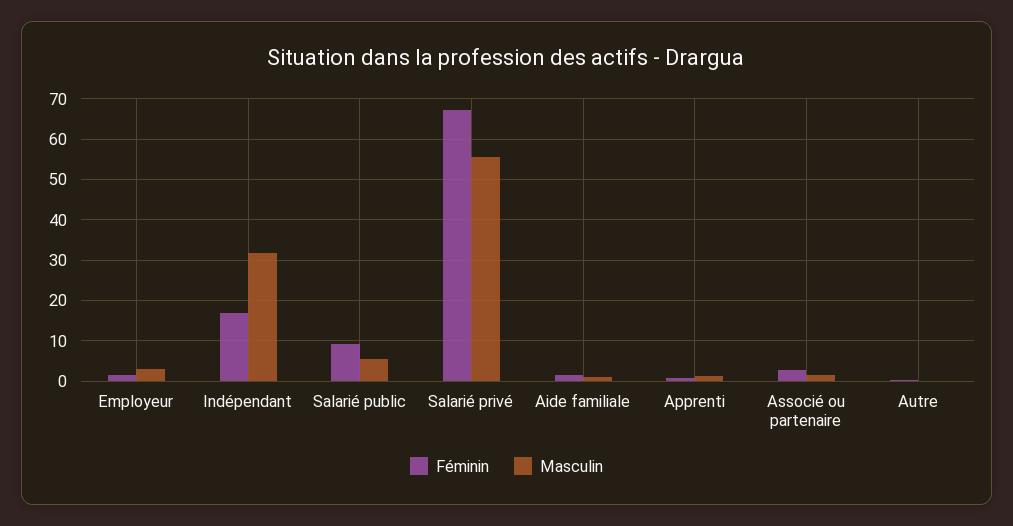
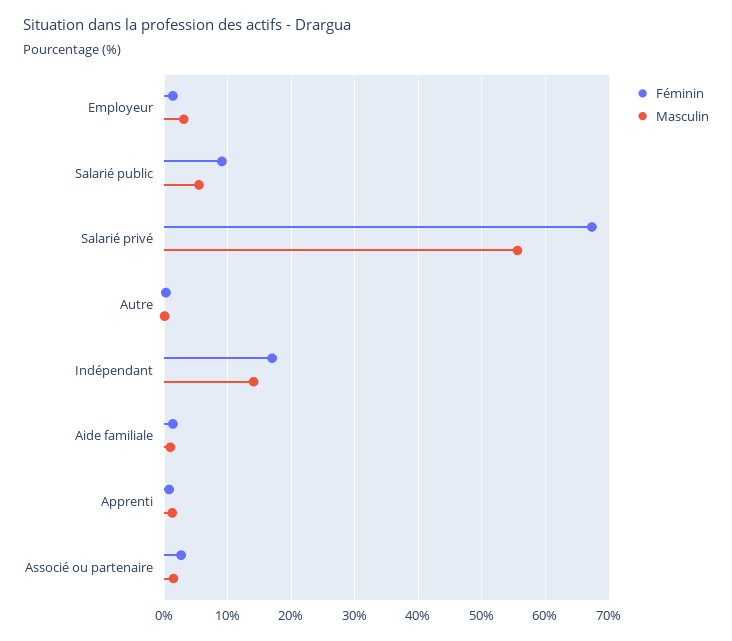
Masculin, Indépendant: 32 -> 14

